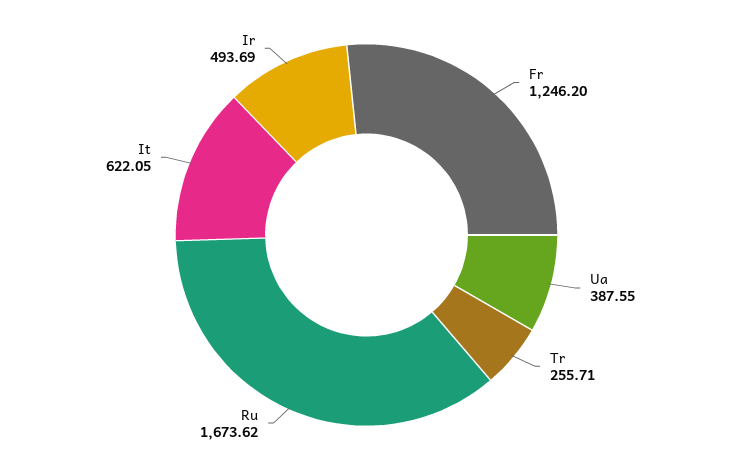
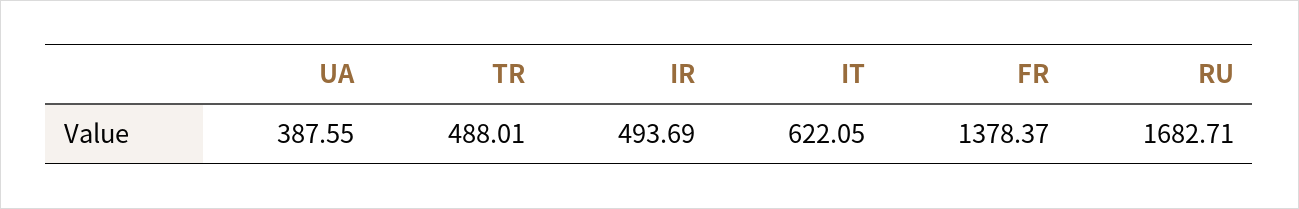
Fr: 1246.2 -> 1378.37
Tr: 255.71 -> 488.01
Ru: 1673.62 -> 1682.71

